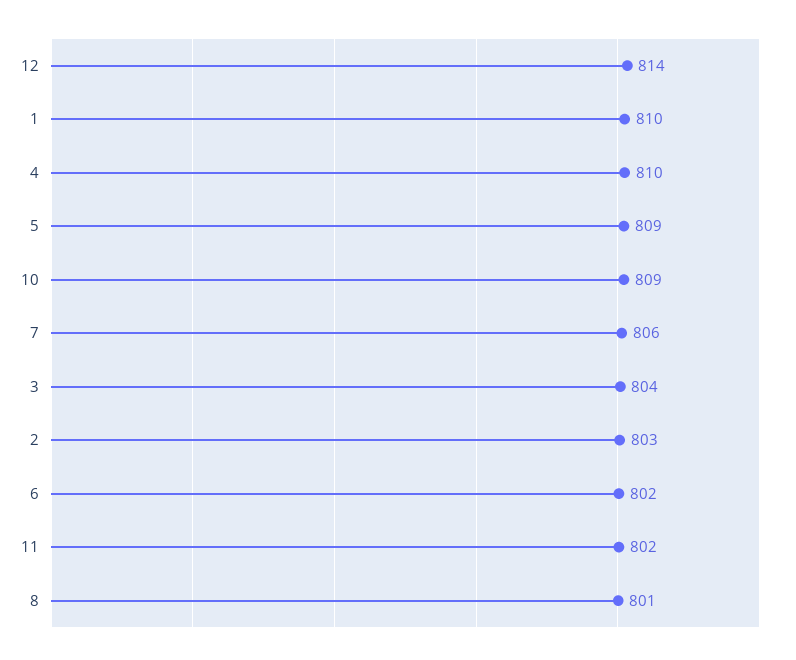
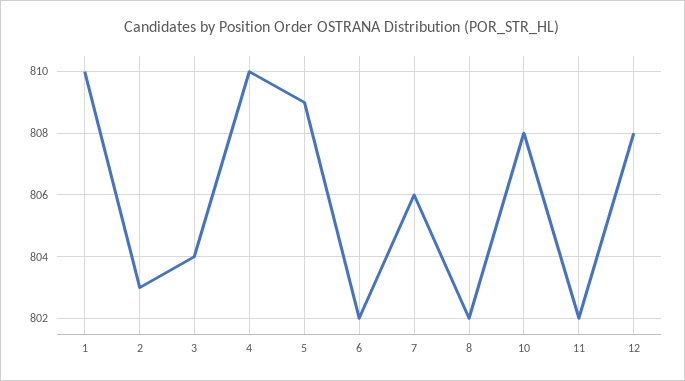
12: 814 -> 808
10: 809 -> 808
8: 801 -> 802

